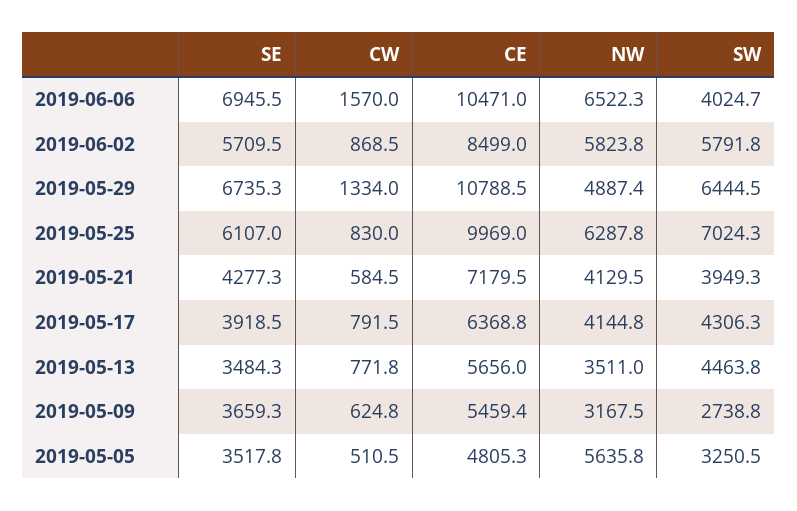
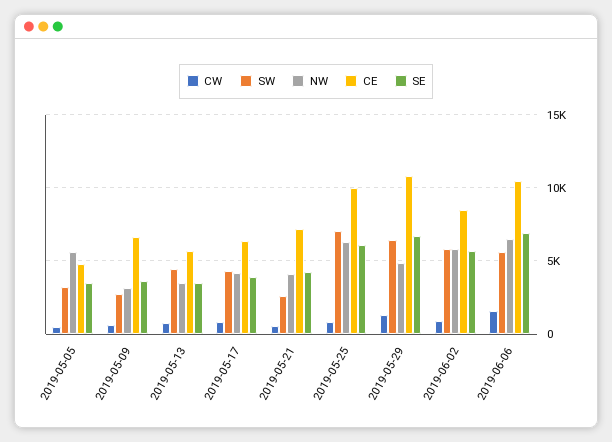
SW, 2019-06-06: 4024.7 -> 5500
SW, 2019-05-21: 3949.3 -> 2500
CE, 2019-05-09: 5459.4 -> 6500

